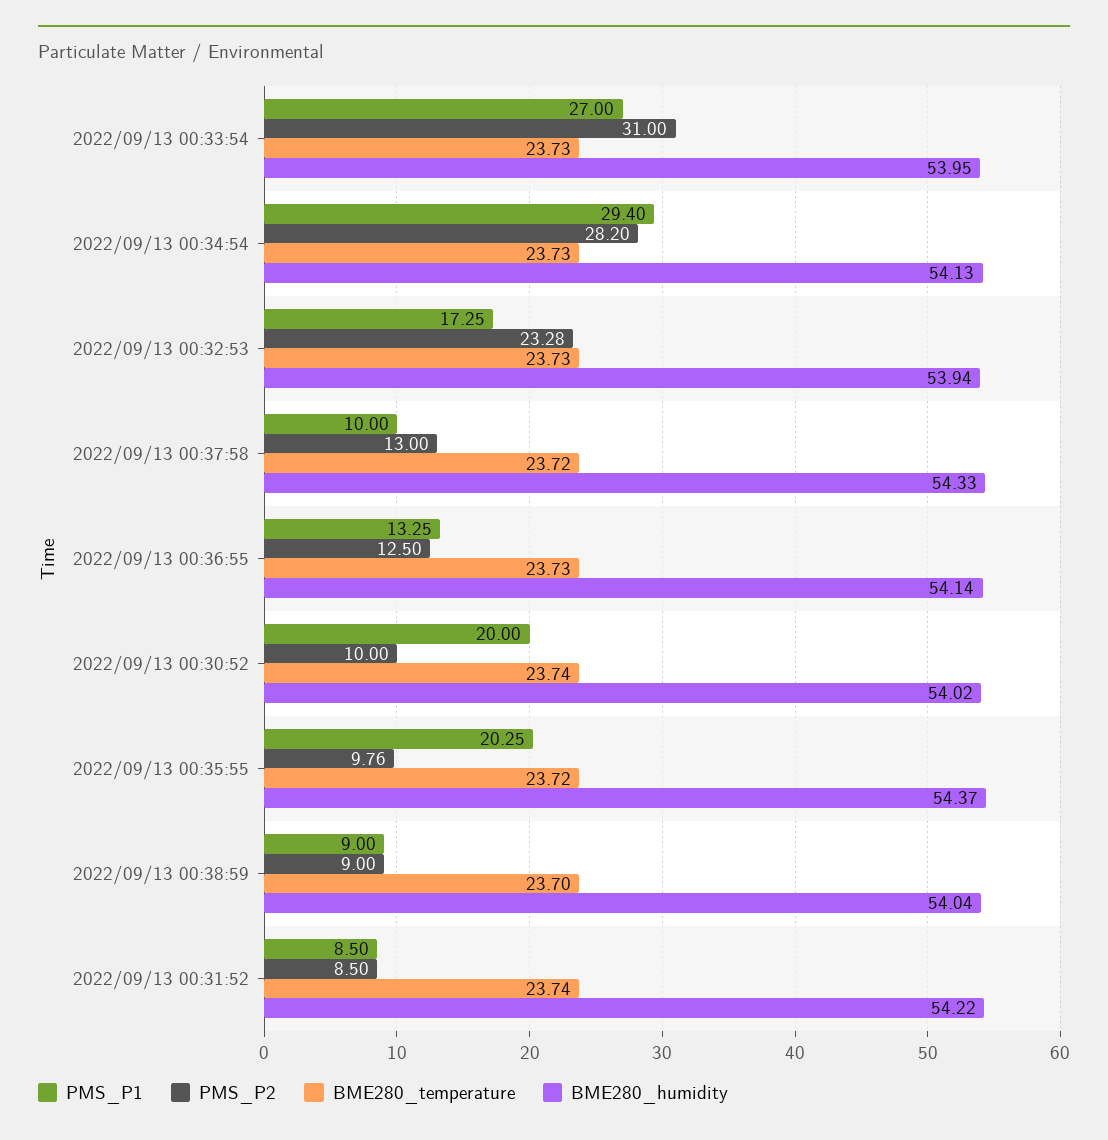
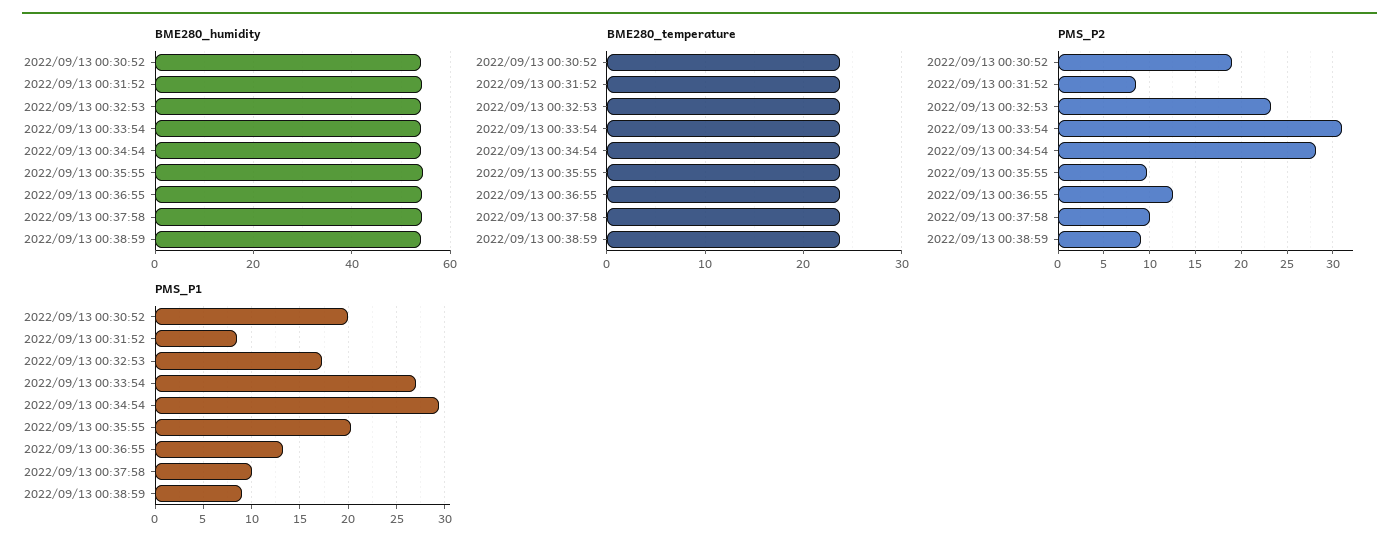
PMS_P2, 2022/09/13 00:37:58: 13 -> 10
PMS_P2, 2022/09/13 00:30:52: 10 -> 19

